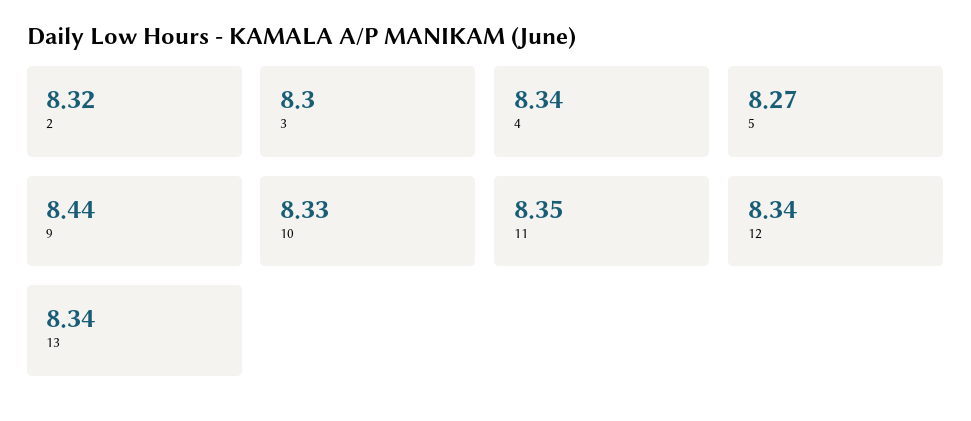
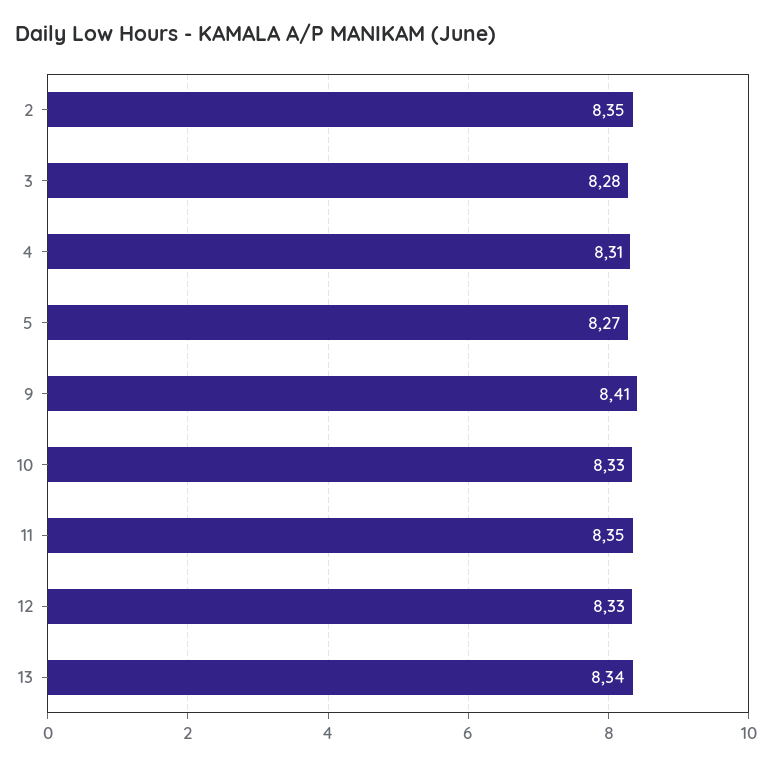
2: 8.32 -> 8.35
3: 8.3 -> 8.28
4: 8.34 -> 8.31
9: 8.44 -> 8.41
12: 8.34 -> 8.33

